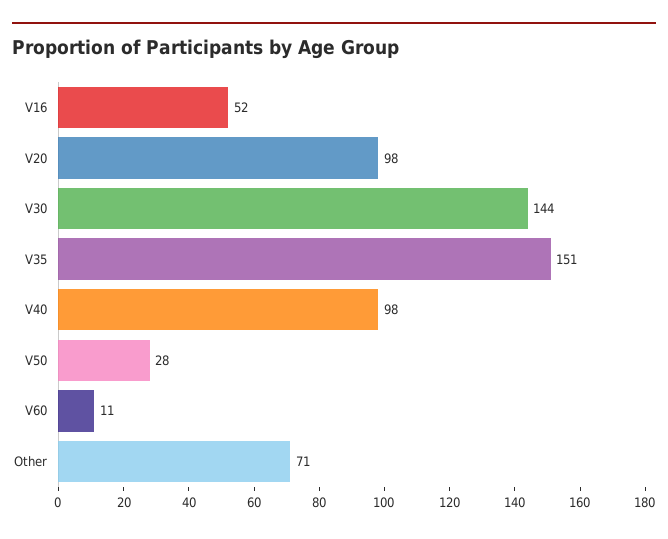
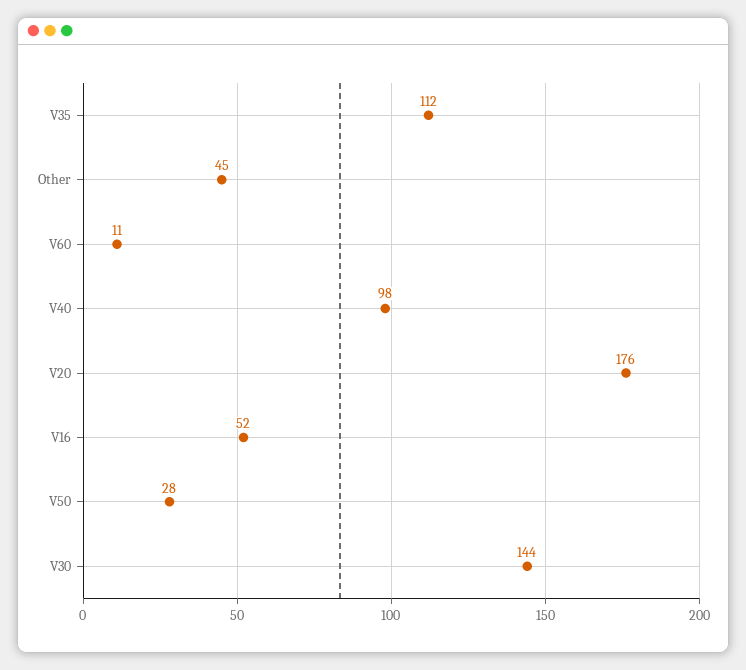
V20: 98 -> 176
V35: 151 -> 112
Other: 71 -> 45

